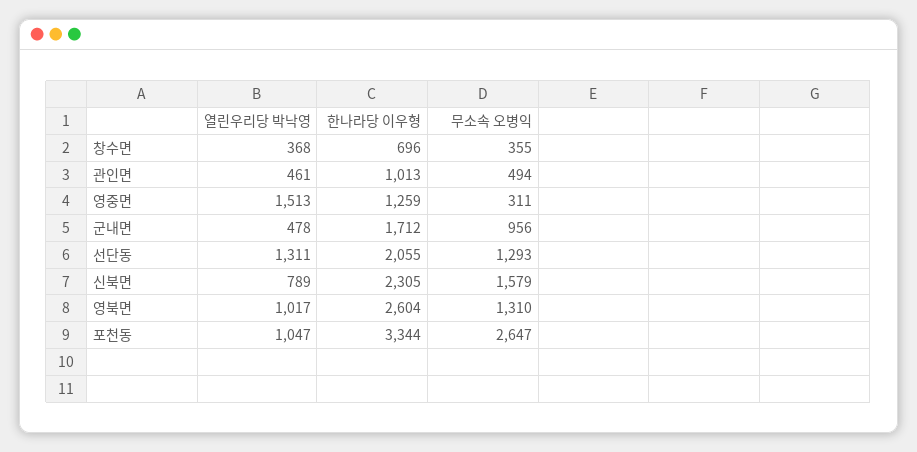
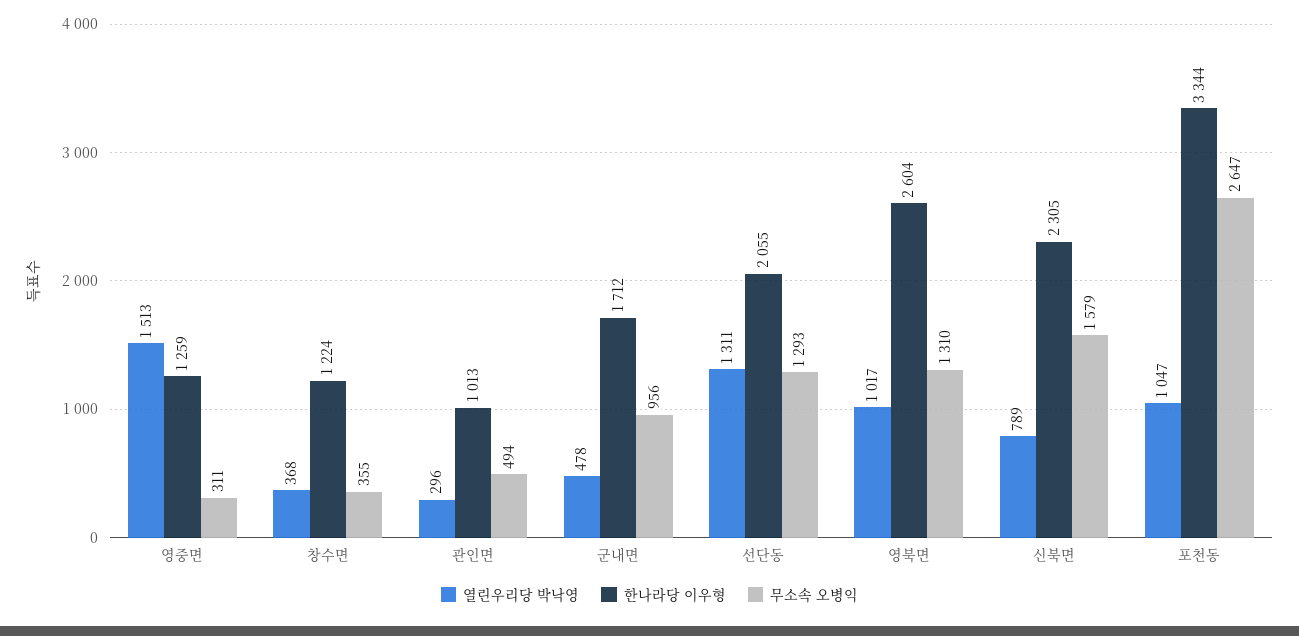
한나라당 이우형, 창수면: 696 -> 1224
열린우리당 박낙영, 관인면: 461 -> 296

